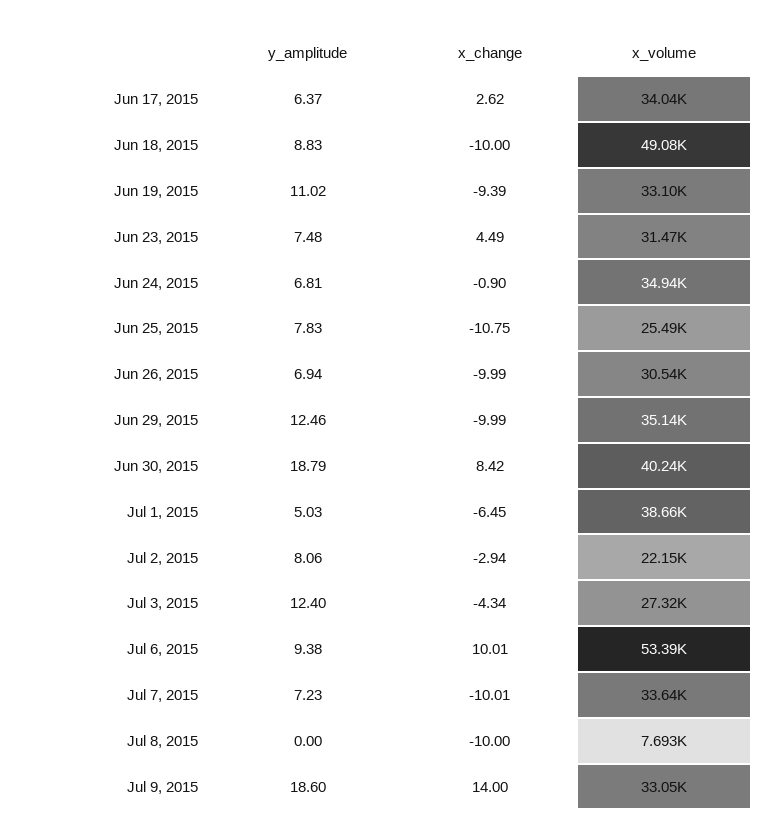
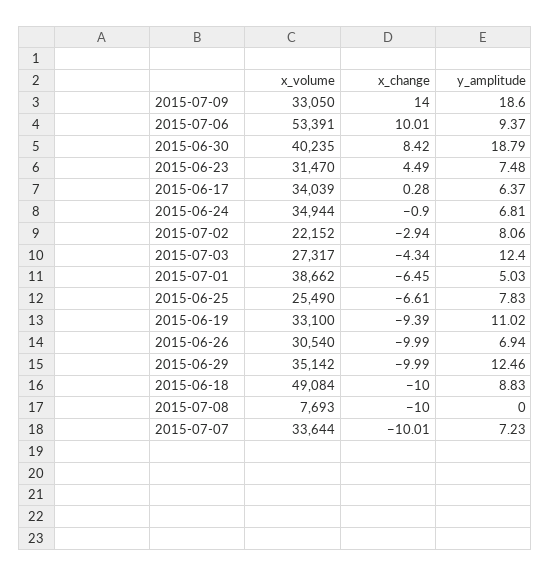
x_change, Jun 17, 2015: 2.62 -> 0.28
x_change, Jun 25, 2015: -10.75 -> -6.61
y_amplitude, Jul 6, 2015: 9.38 -> 9.37

